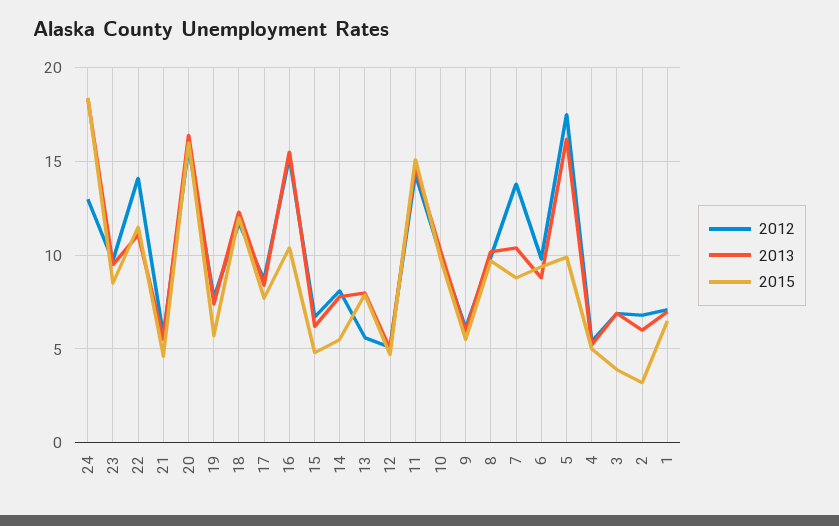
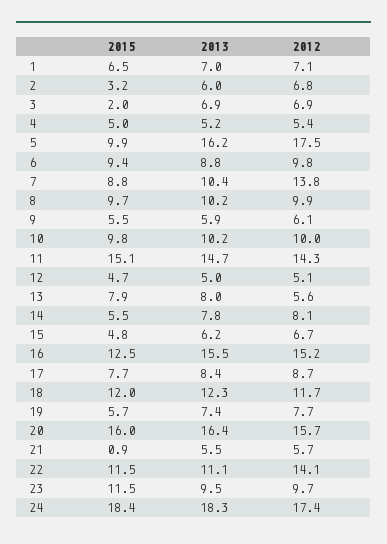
2012, 24: 13 -> 17.4
2015, 23: 8.5 -> 11.5
2015, 21: 4.5 -> 0.9
2015, 16: 10.5 -> 12.5
2015, 3: 4 -> 2

